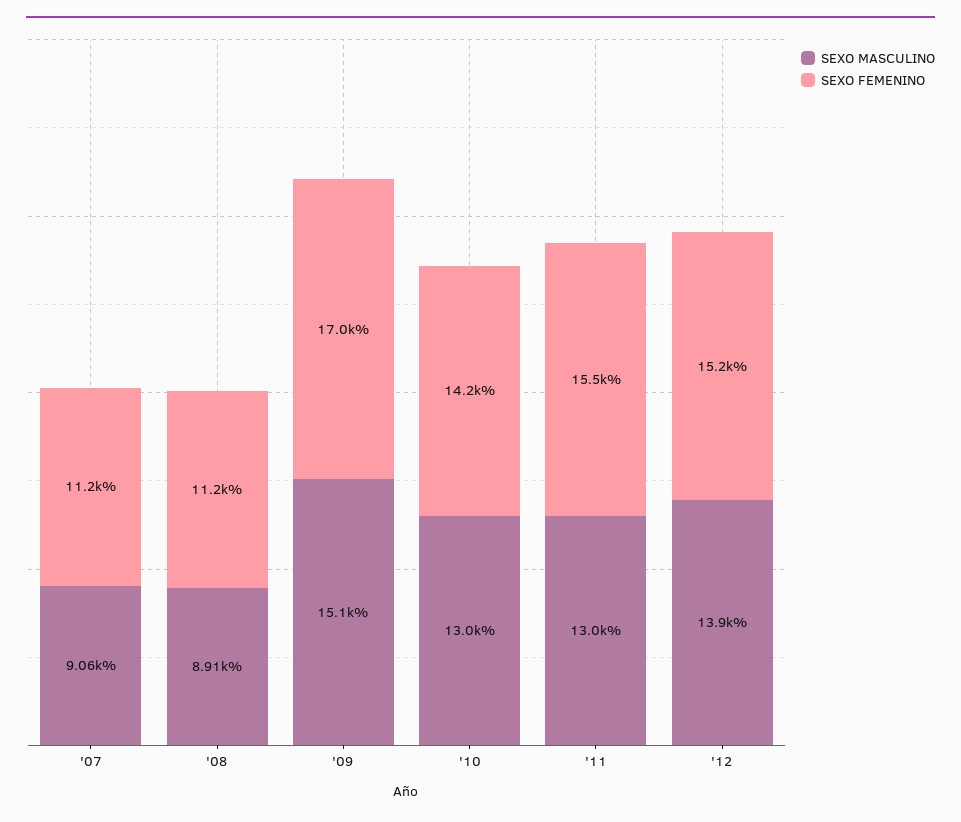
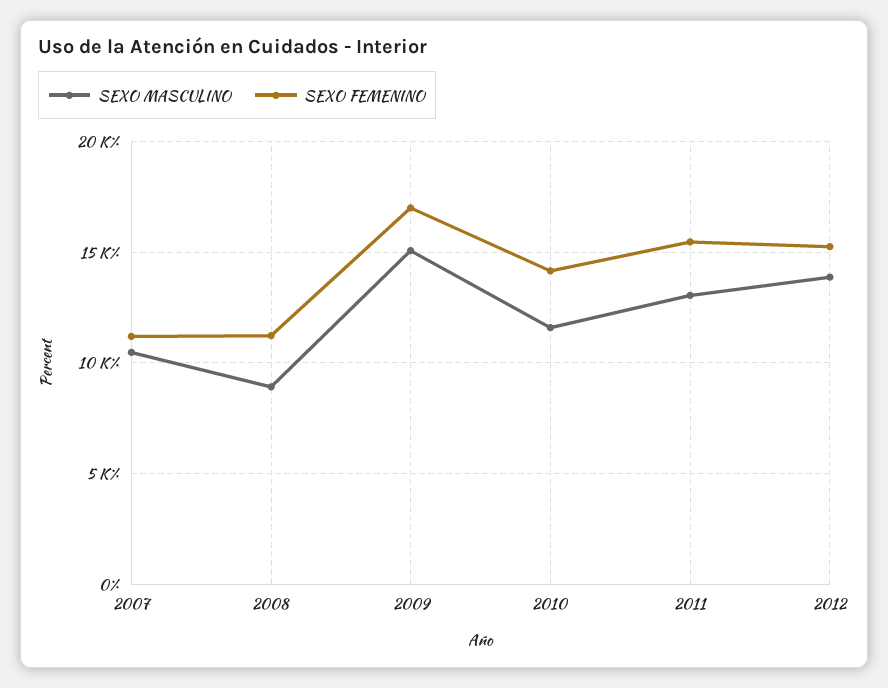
SEXO MASCULINO, '07: 9060 -> 10500
SEXO MASCULINO, '10: 13000 -> 11500

